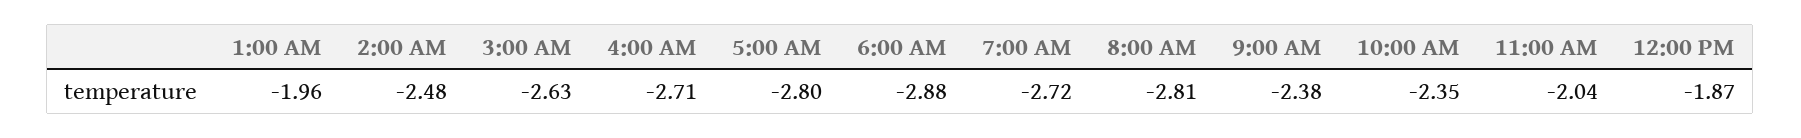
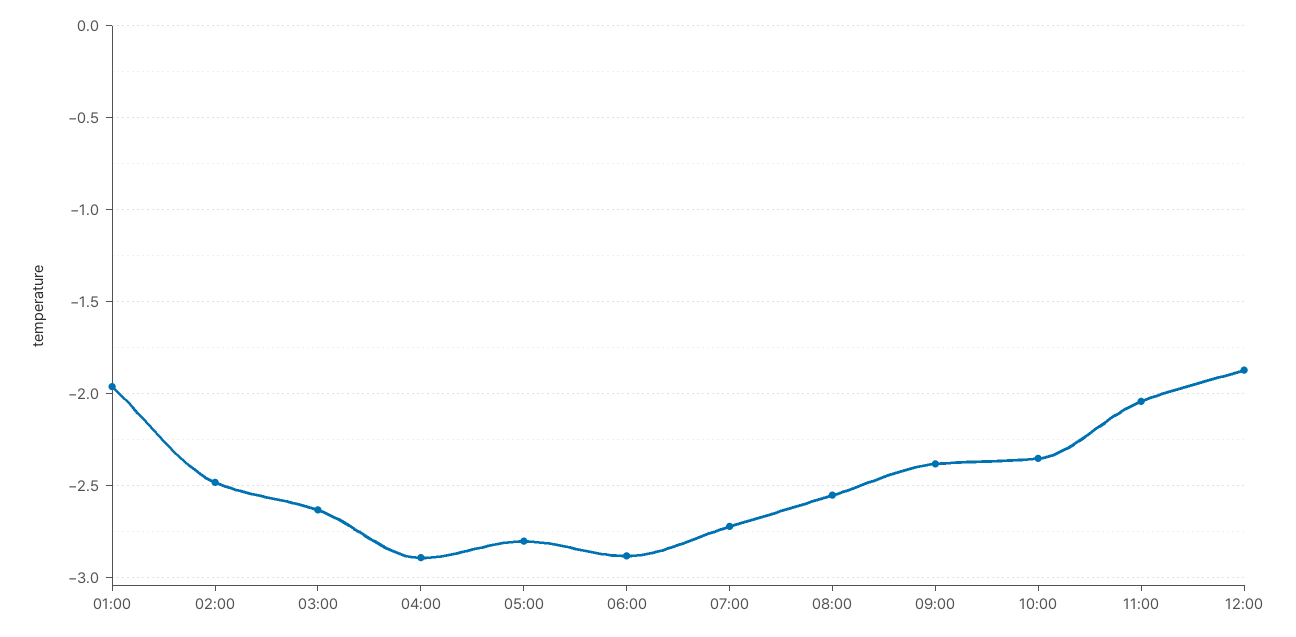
4:00 AM: -2.71 -> -2.9
8:00 AM: -2.81 -> -2.55

